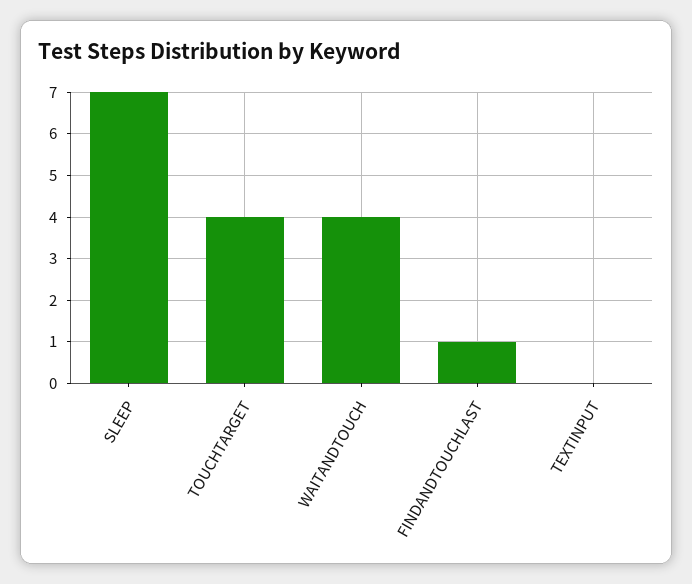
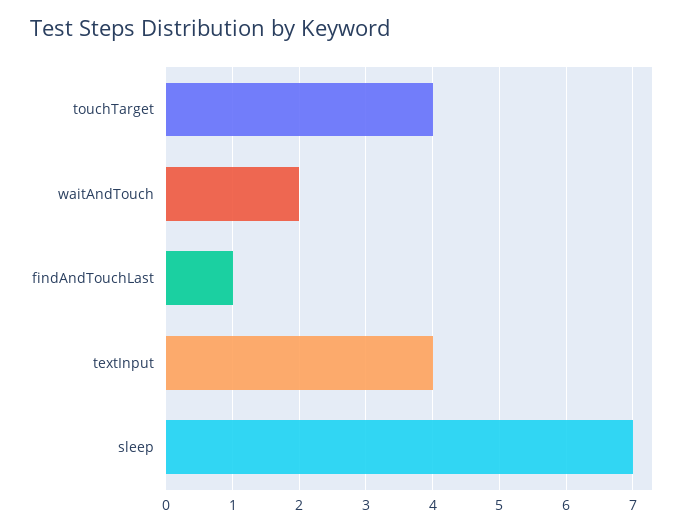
WAITANDTOUCH: 4 -> 2
TEXTINPUT: 0 -> 4

